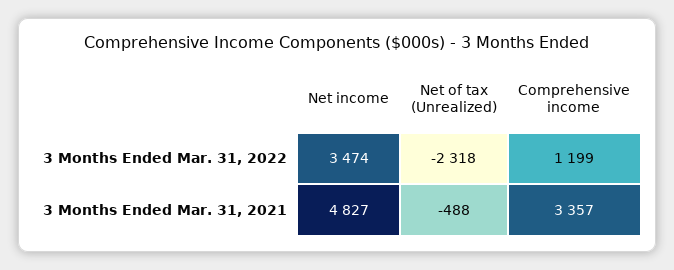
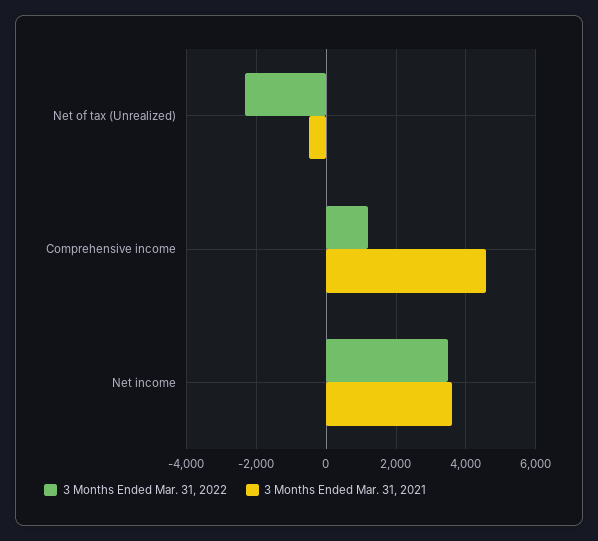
3 Months Ended Mar. 31, 2021, Net income: 4827 -> 3600
3 Months Ended Mar. 31, 2021, Comprehensive income: 3357 -> 4600

